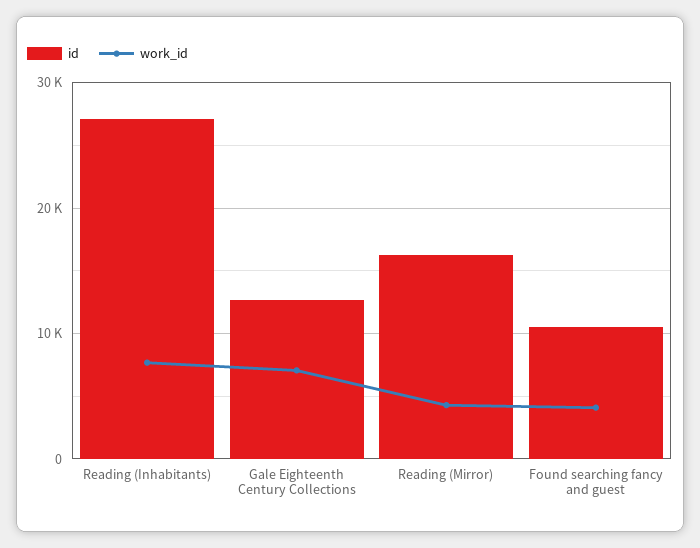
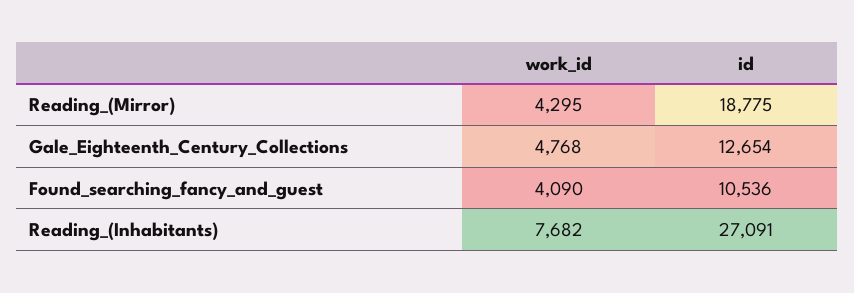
work_id, Gale Eighteenth Century Collections: 7000 -> 4768
id, Reading (Mirror): 16000 -> 18775

